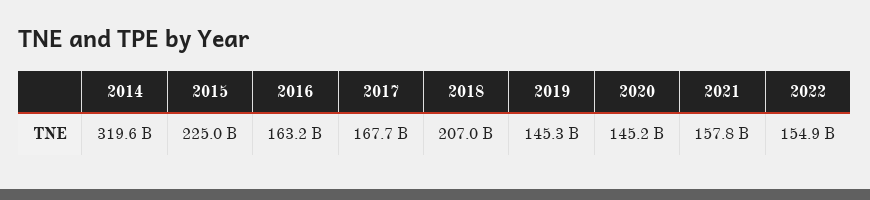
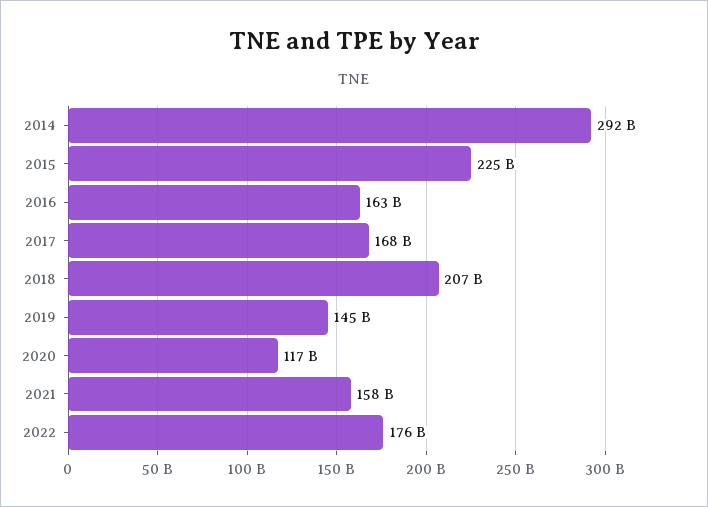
2014: 319600000000 -> 292000000000
2020: 145200000000 -> 117000000000
2022: 154900000000 -> 176000000000

